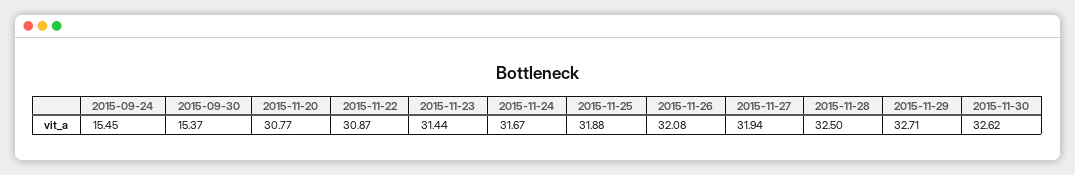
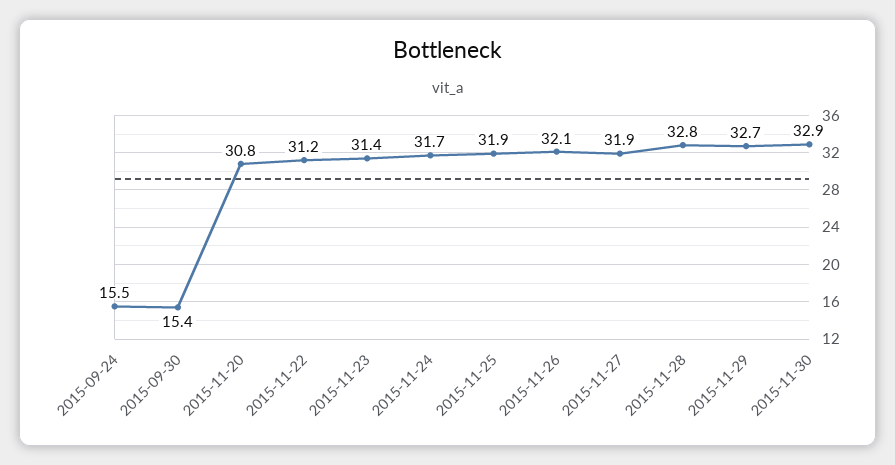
2015-11-22: 30.87 -> 31.2
2015-11-28: 32.5 -> 32.8
2015-11-30: 32.62 -> 32.9

